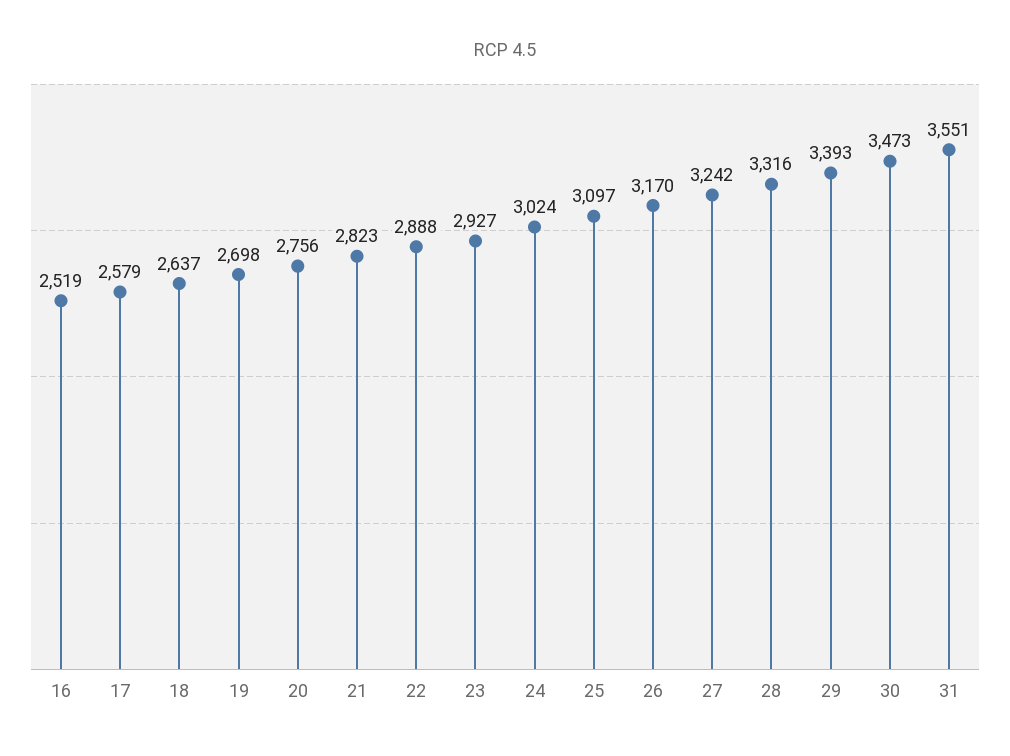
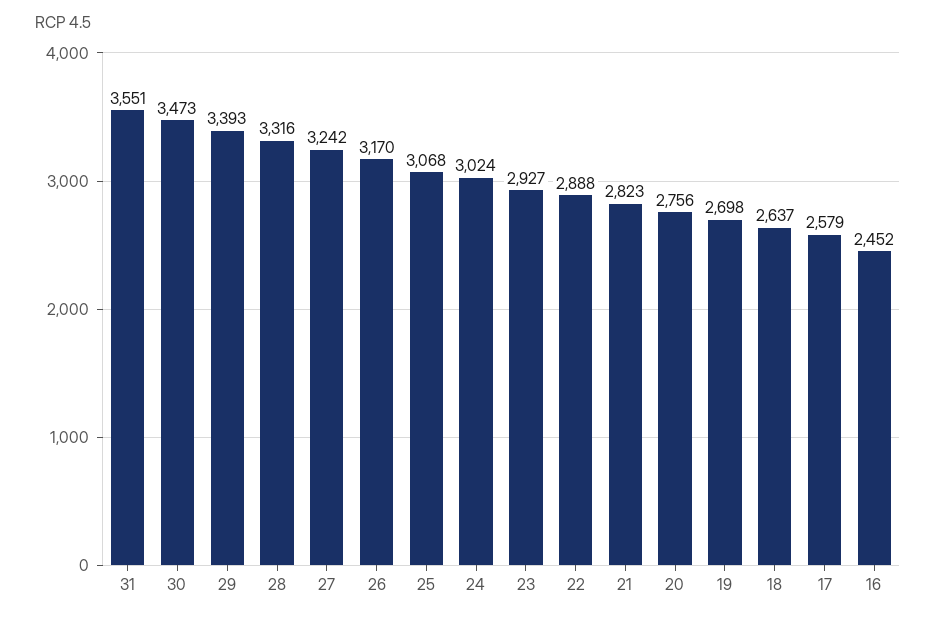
16: 2519 -> 2452
25: 3097 -> 3068

